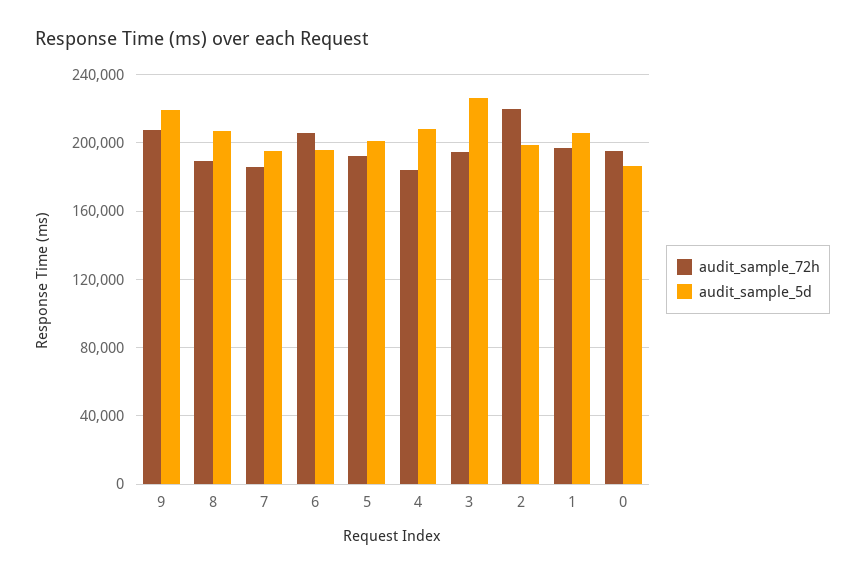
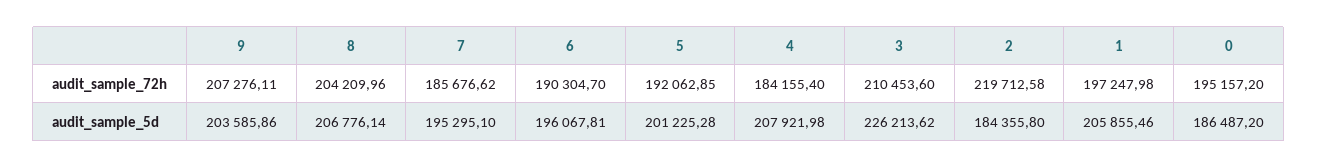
audit_sample_5d, 9: 220000 -> 203585.86
audit_sample_72h, 8: 190000 -> 204209.96
audit_sample_72h, 6: 205000 -> 190304.7
audit_sample_72h, 3: 195000 -> 210453.6
audit_sample_5d, 2: 200000 -> 184355.8

